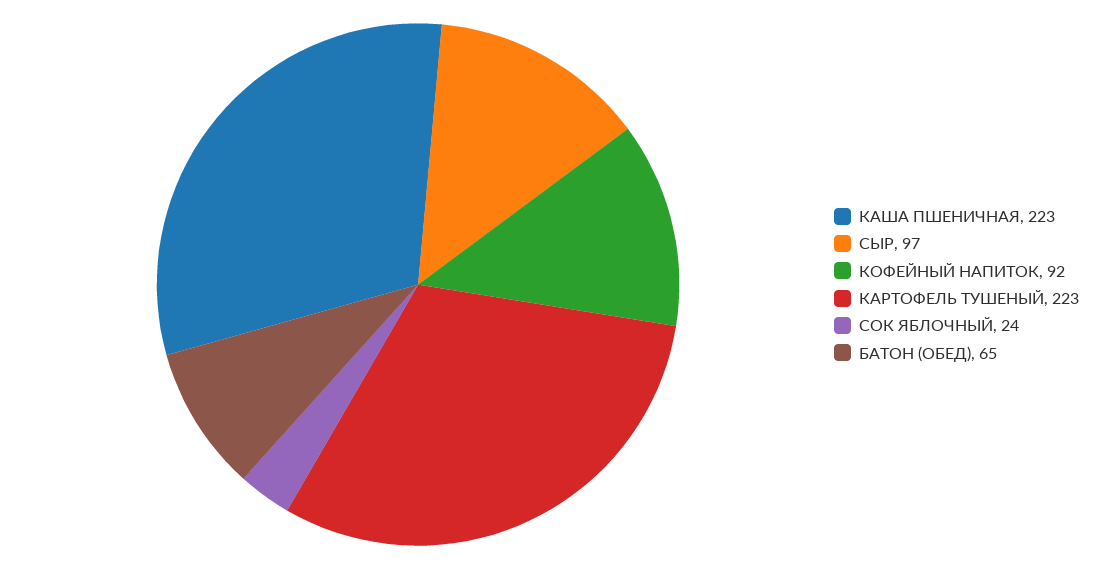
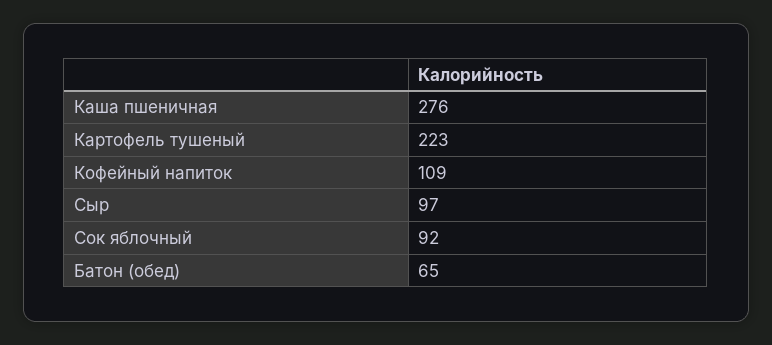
КАША ПШЕНИЧНАЯ: 223 -> 276
КОФЕЙНЫЙ НАПИТОК: 92 -> 109
СОК ЯБЛОЧНЫЙ: 24 -> 92

